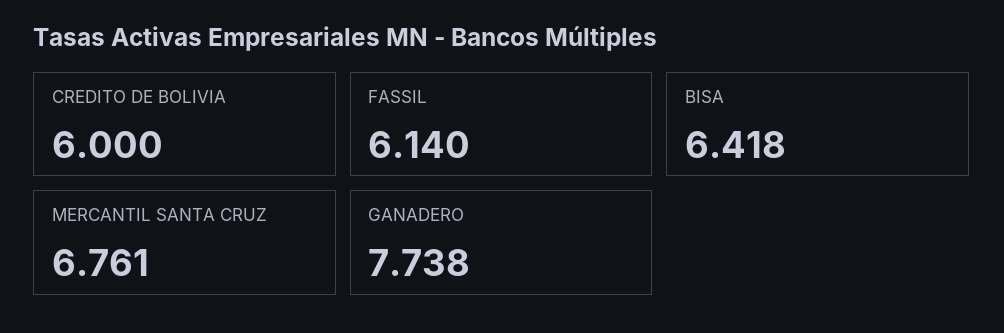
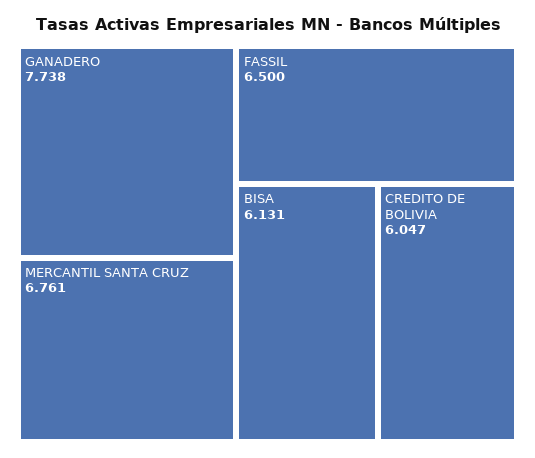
CREDITO DE BOLIVIA: 6 -> 6.047
FASSIL: 6.14 -> 6.5
BISA: 6.418 -> 6.131

